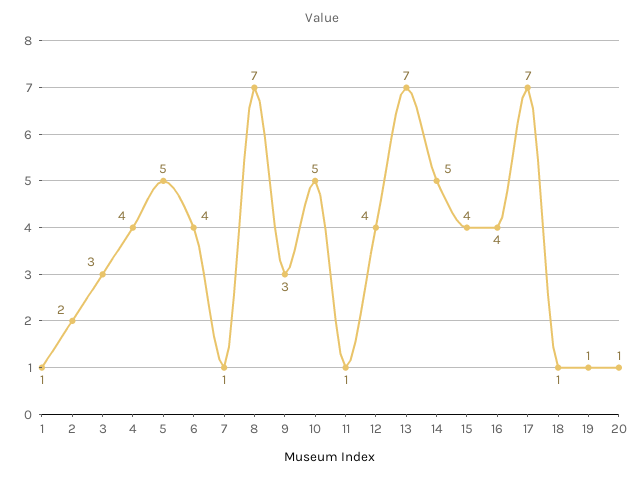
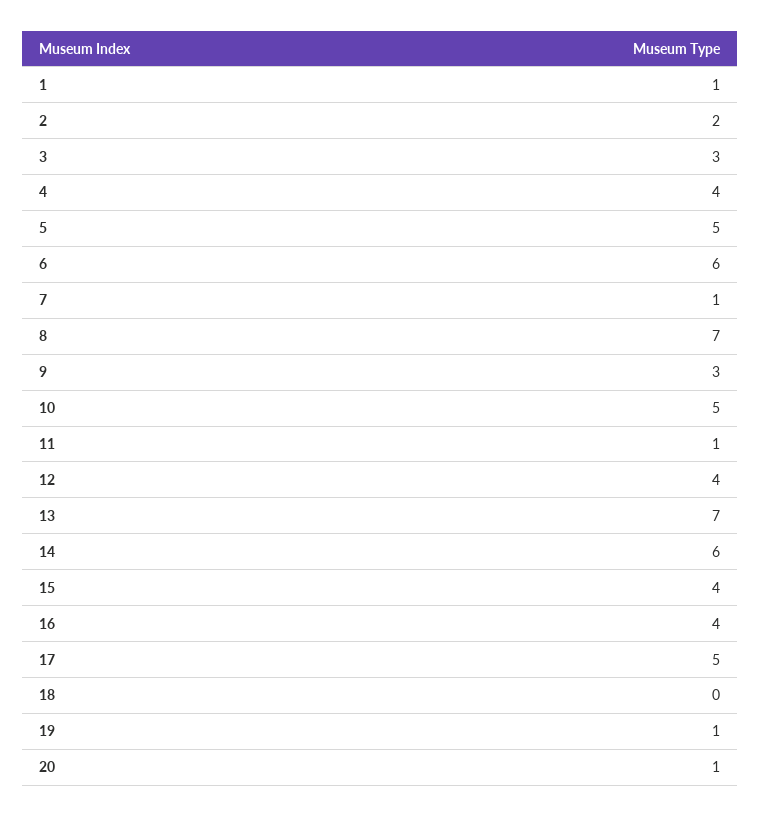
6: 4 -> 6
14: 5 -> 6
17: 7 -> 5
18: 1 -> 0

